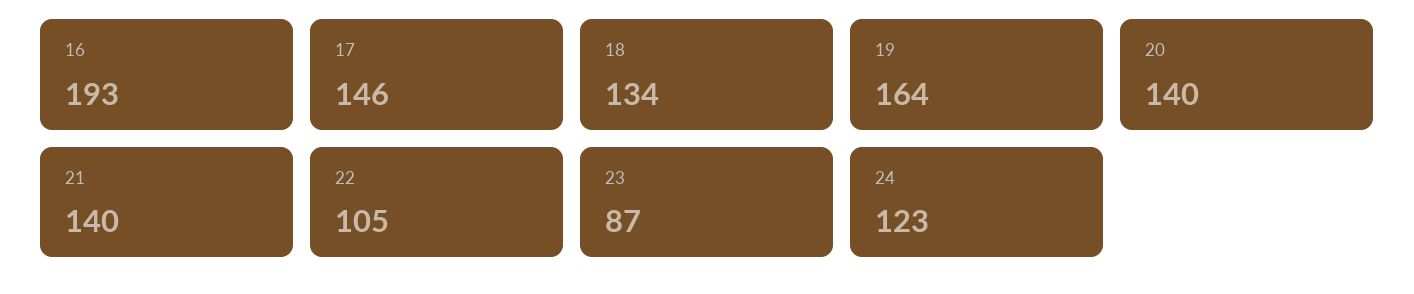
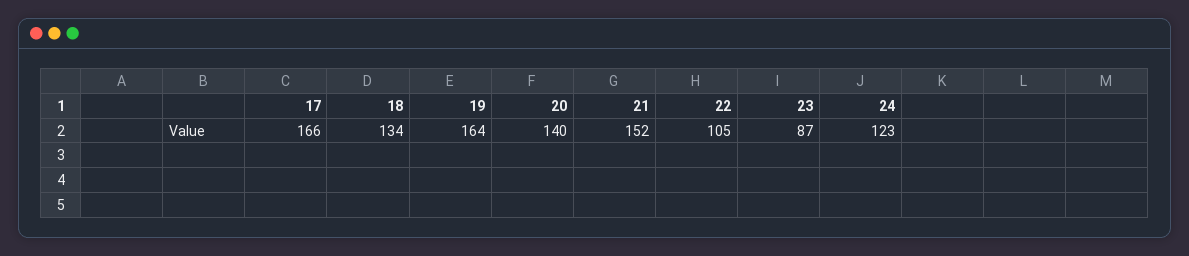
16: 193 -> none
17: 146 -> 166
21: 140 -> 152

